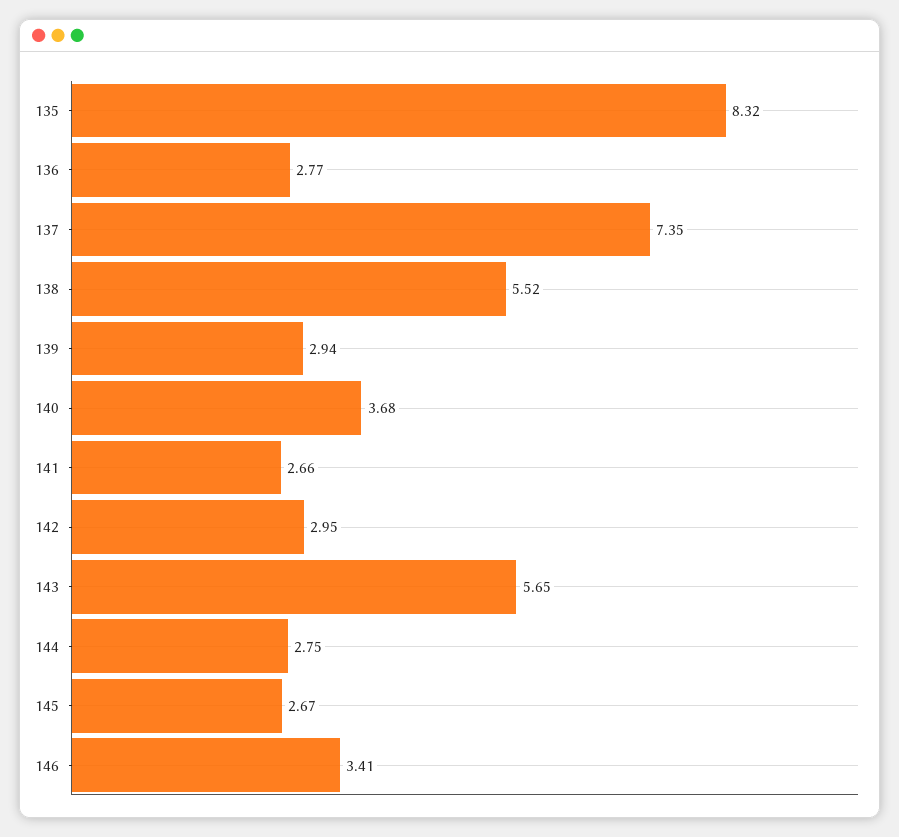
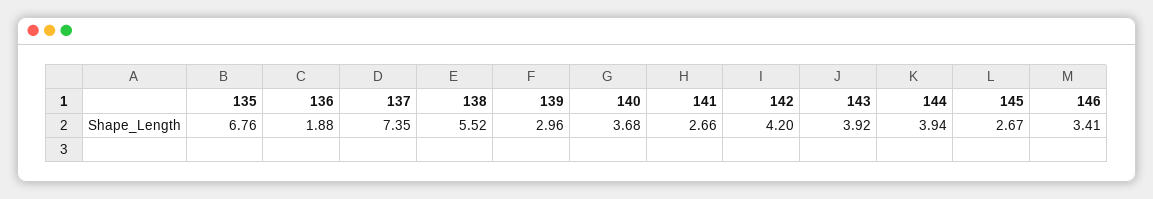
135: 8.32 -> 6.76
136: 2.77 -> 1.88
139: 2.94 -> 2.96
142: 2.95 -> 4.2
143: 5.65 -> 3.92
144: 2.75 -> 3.94

